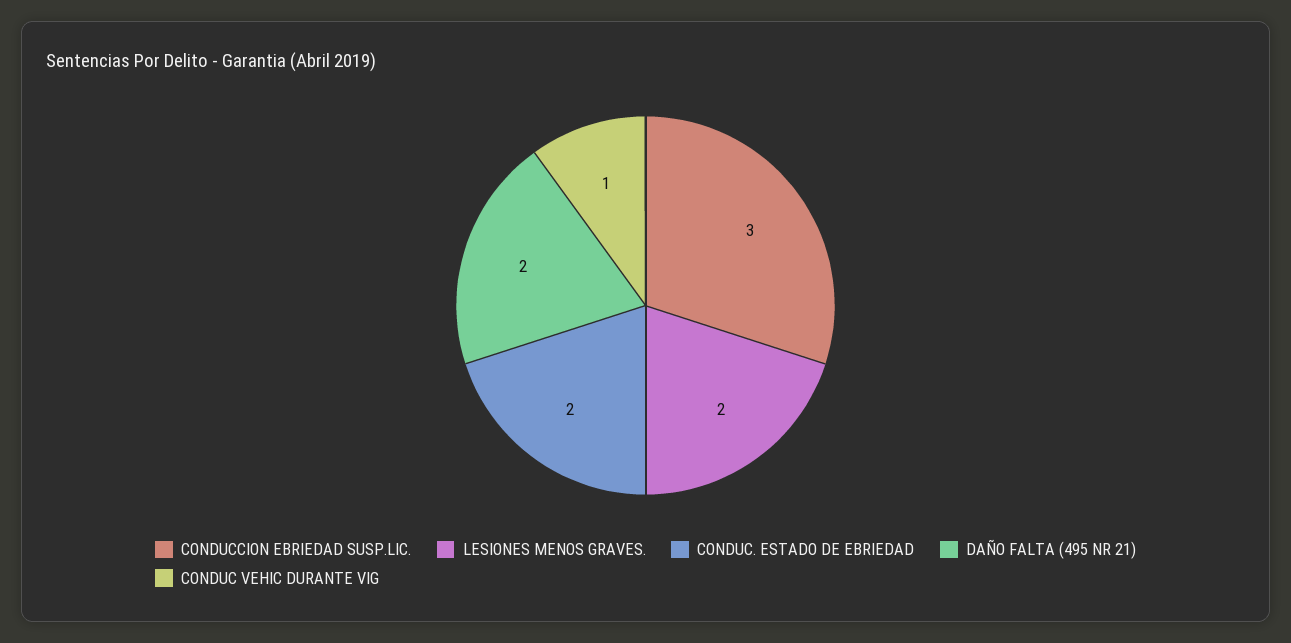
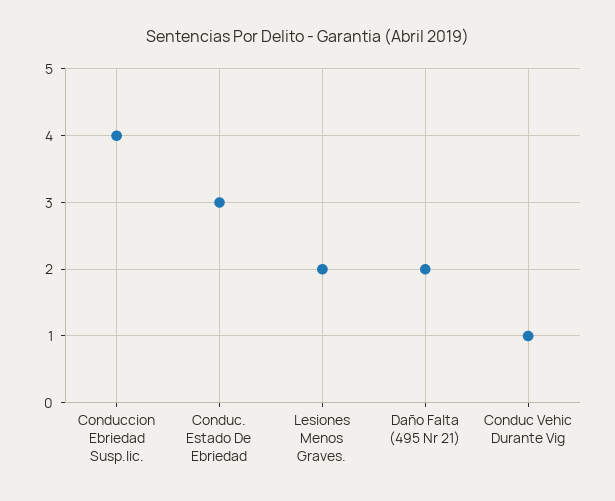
CONDUCCION EBRIEDAD SUSP.LIC.: 3 -> 4
CONDUC. ESTADO DE EBRIEDAD: 2 -> 3

